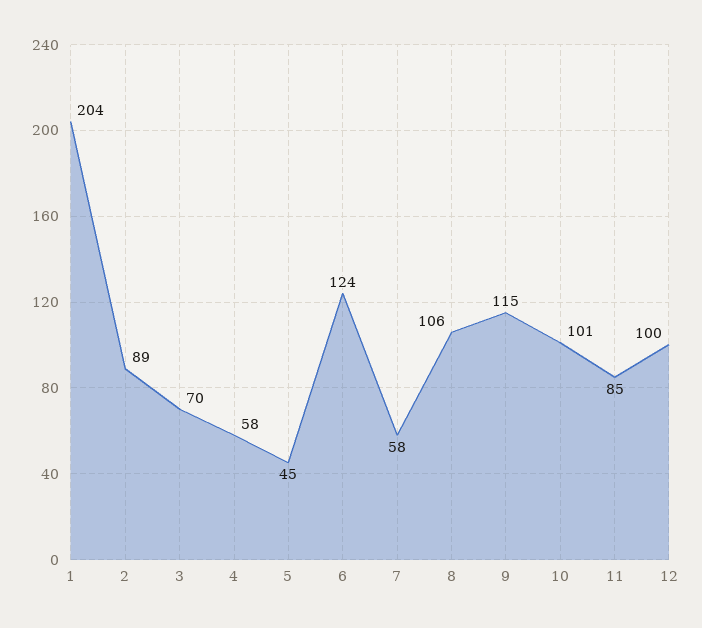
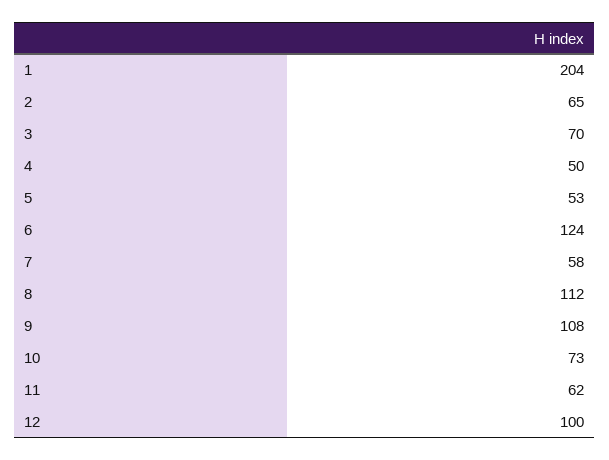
2: 89 -> 65
4: 58 -> 50
5: 45 -> 53
8: 106 -> 112
9: 115 -> 108
10: 101 -> 73
11: 85 -> 62

